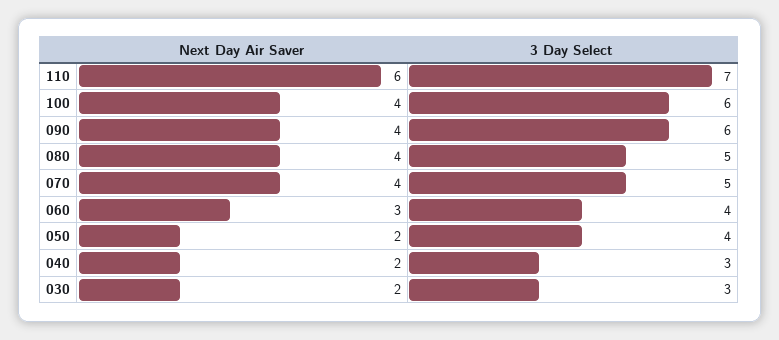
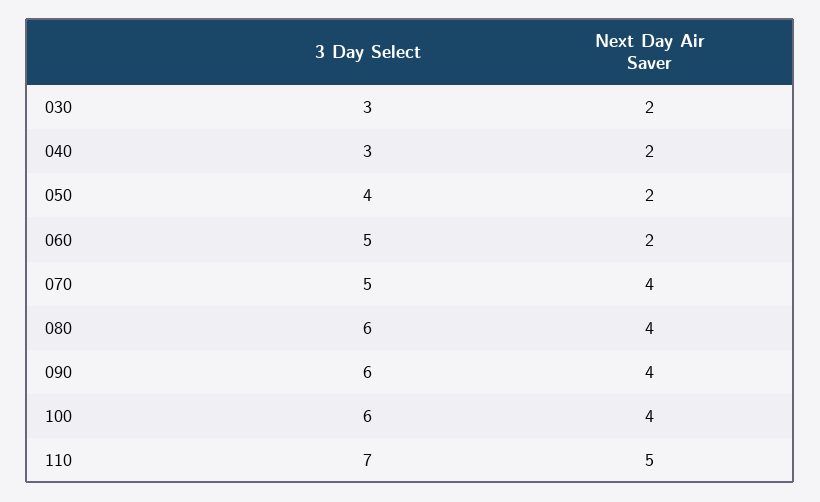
Next Day Air Saver, 110: 6 -> 5
3 Day Select, 080: 5 -> 6
Next Day Air Saver, 060: 3 -> 2
3 Day Select, 060: 4 -> 5

